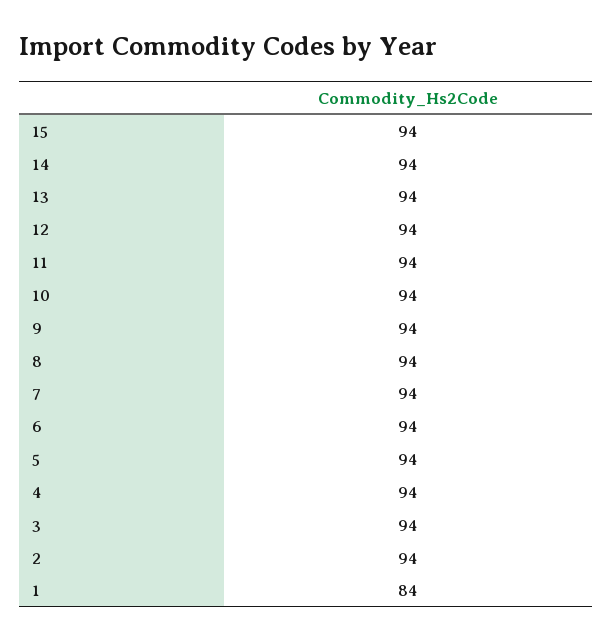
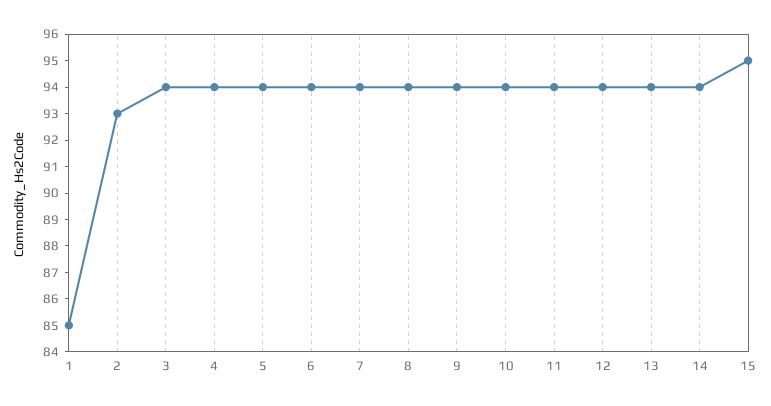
15: 94 -> 95
2: 94 -> 93
1: 84 -> 85

